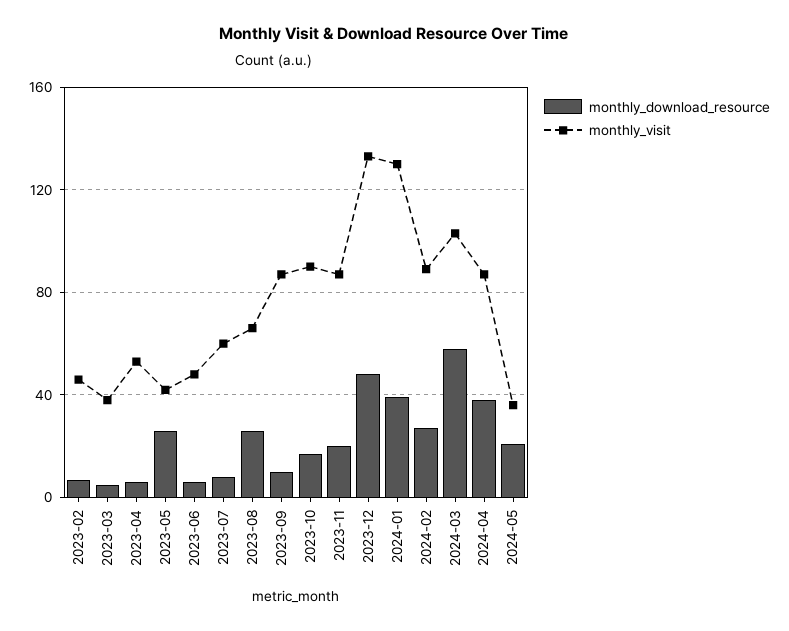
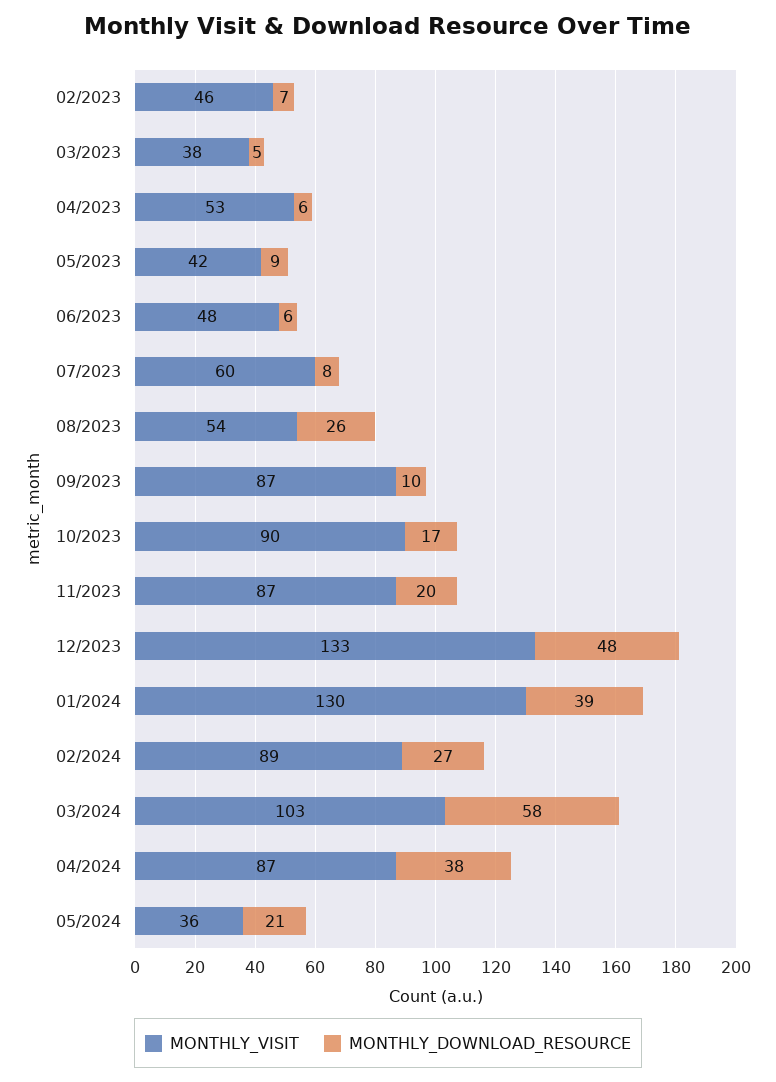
monthly_download_resource, 2023-05: 25 -> 9
monthly_visit, 2023-08: 65 -> 54

